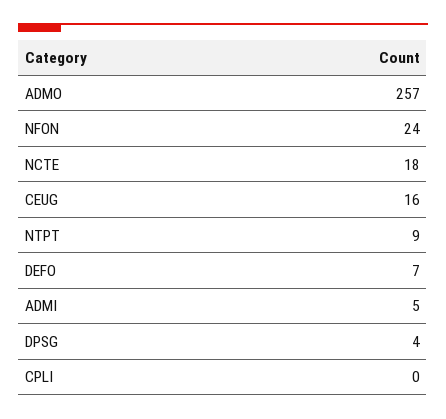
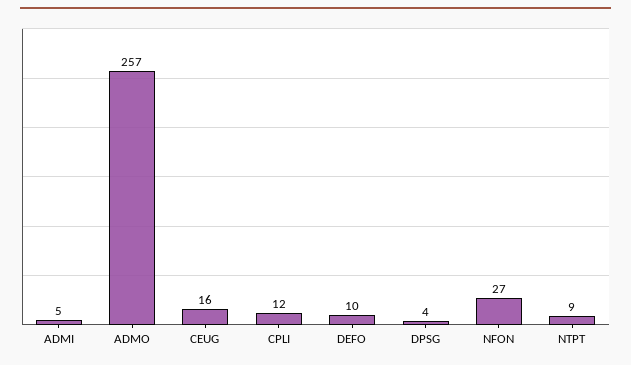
NFON: 24 -> 27
NCTE: 18 -> none
DEFO: 7 -> 10
CPLI: 0 -> 12

